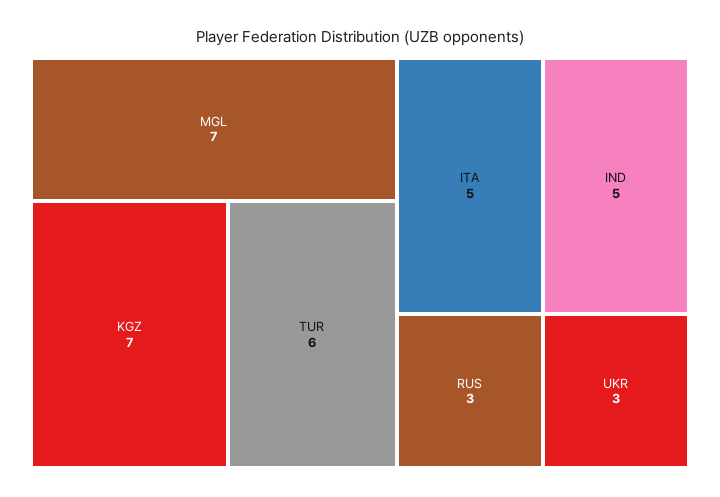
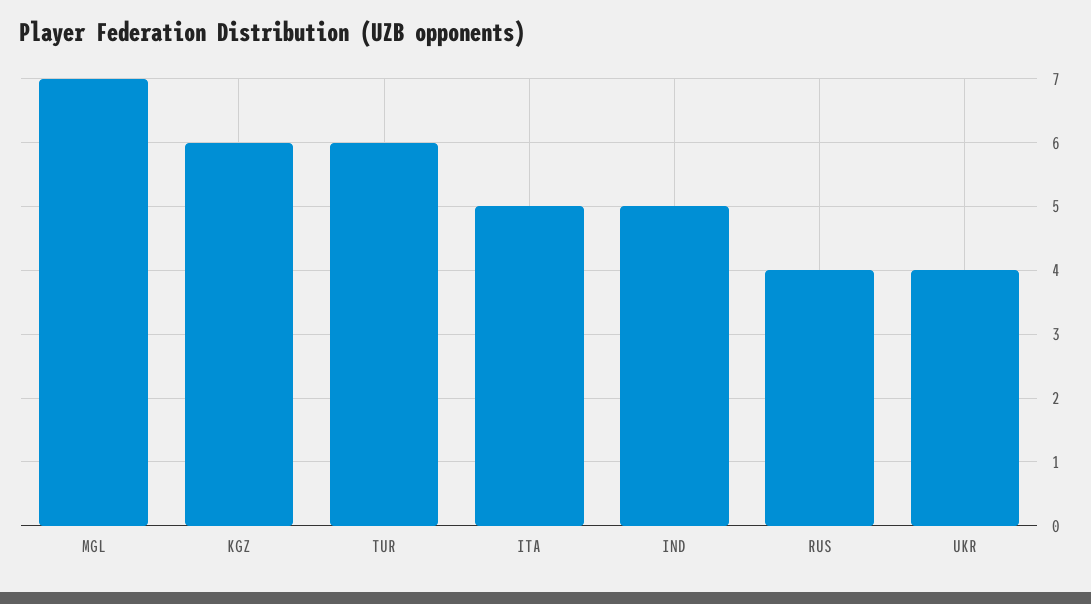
KGZ: 7 -> 6
RUS: 3 -> 4
UKR: 3 -> 4

